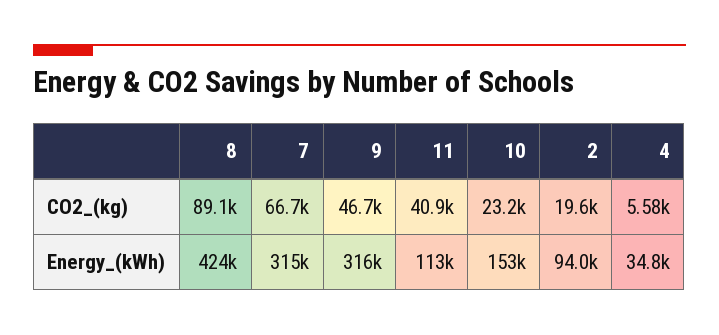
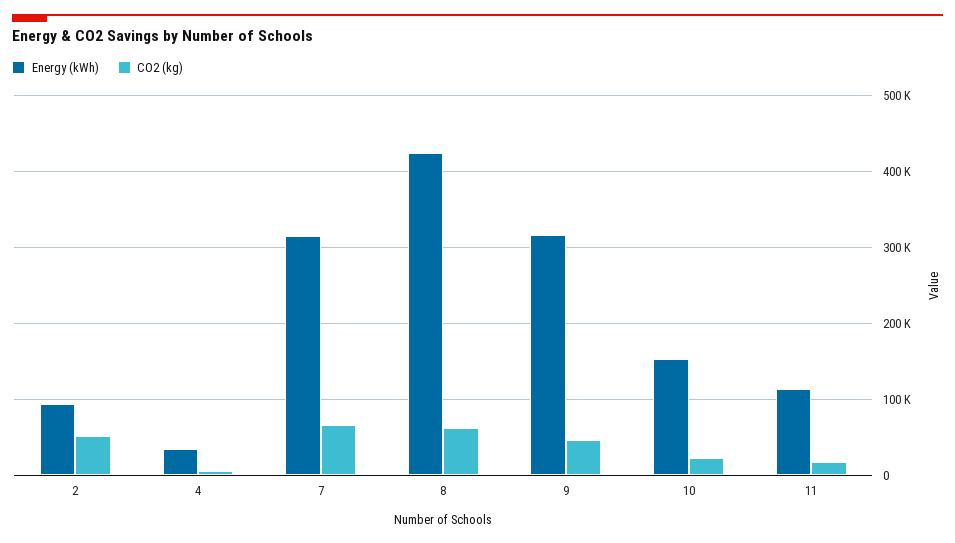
CO2_(kg), 8: 89100 -> 60000
CO2_(kg), 11: 40900 -> 20000
CO2_(kg), 2: 19600 -> 50000

